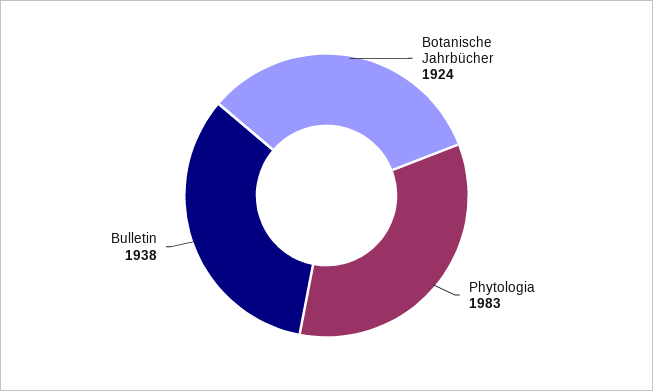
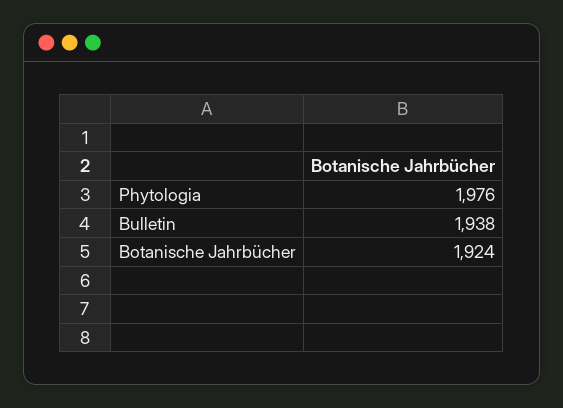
Phytologia: 1983 -> 1976

